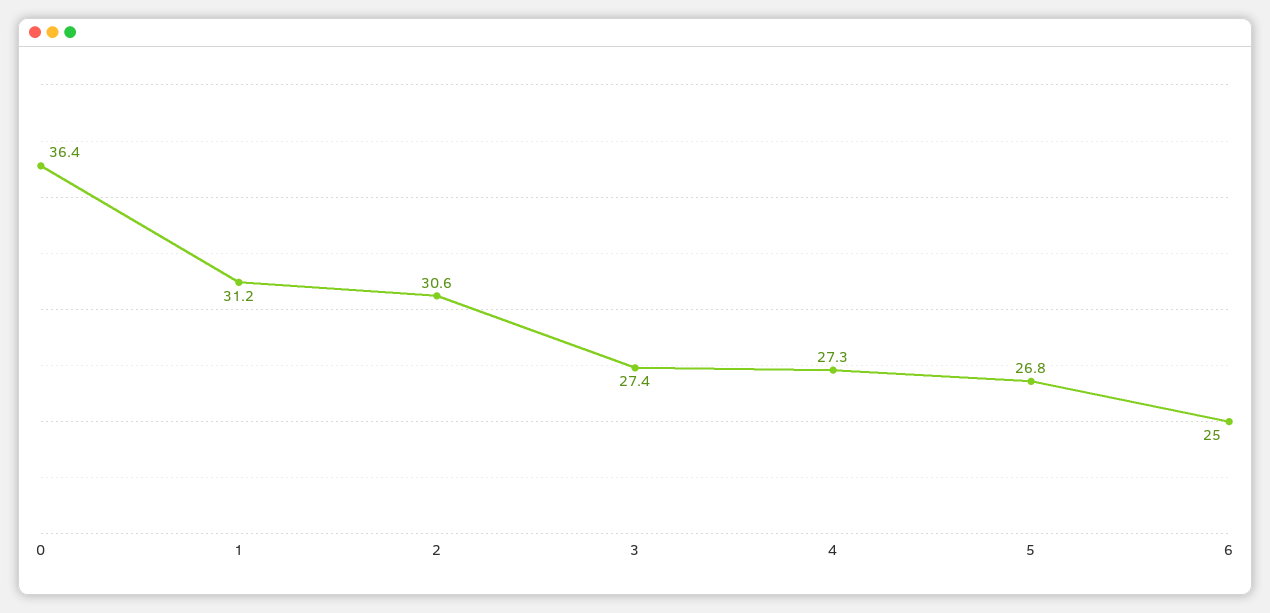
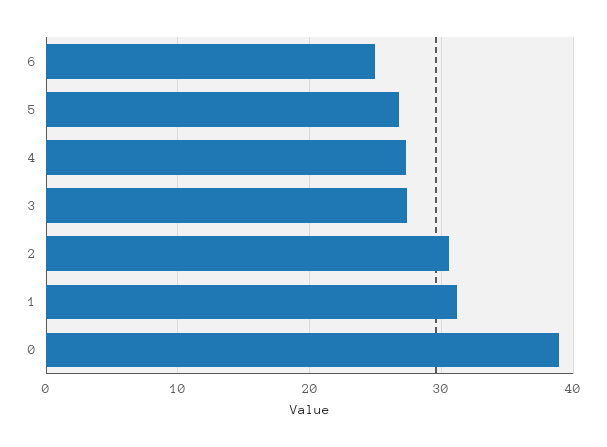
0: 36.4 -> 39

